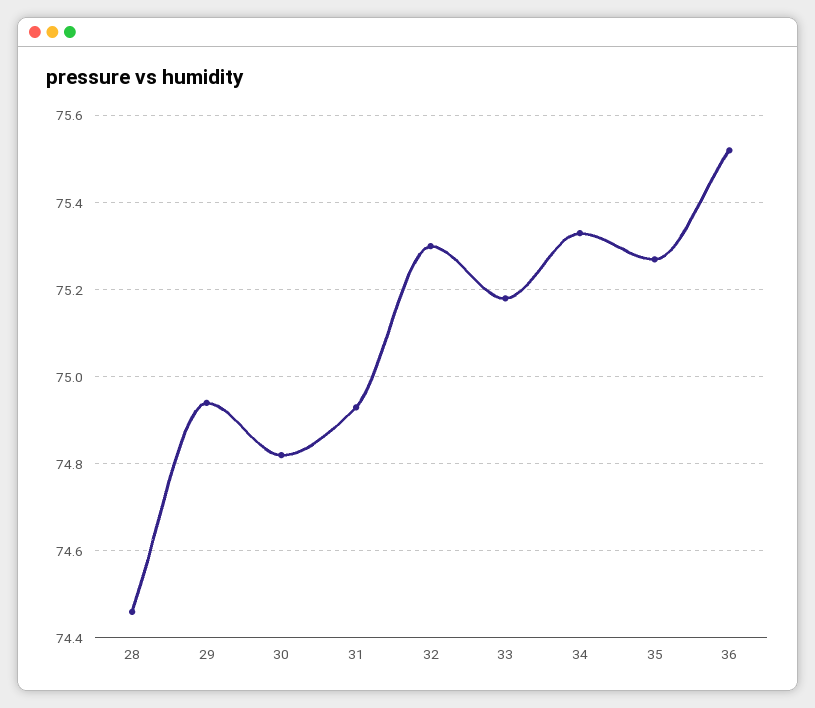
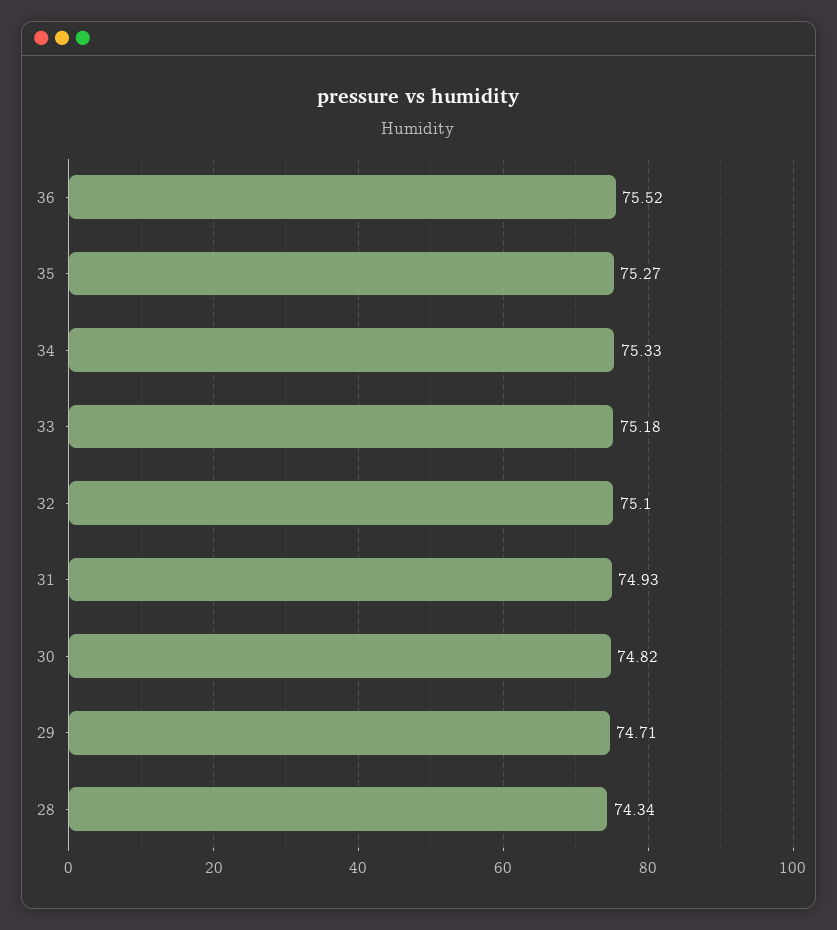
28: 74.45 -> 74.34
29: 74.95 -> 74.71
32: 75.3 -> 75.1

